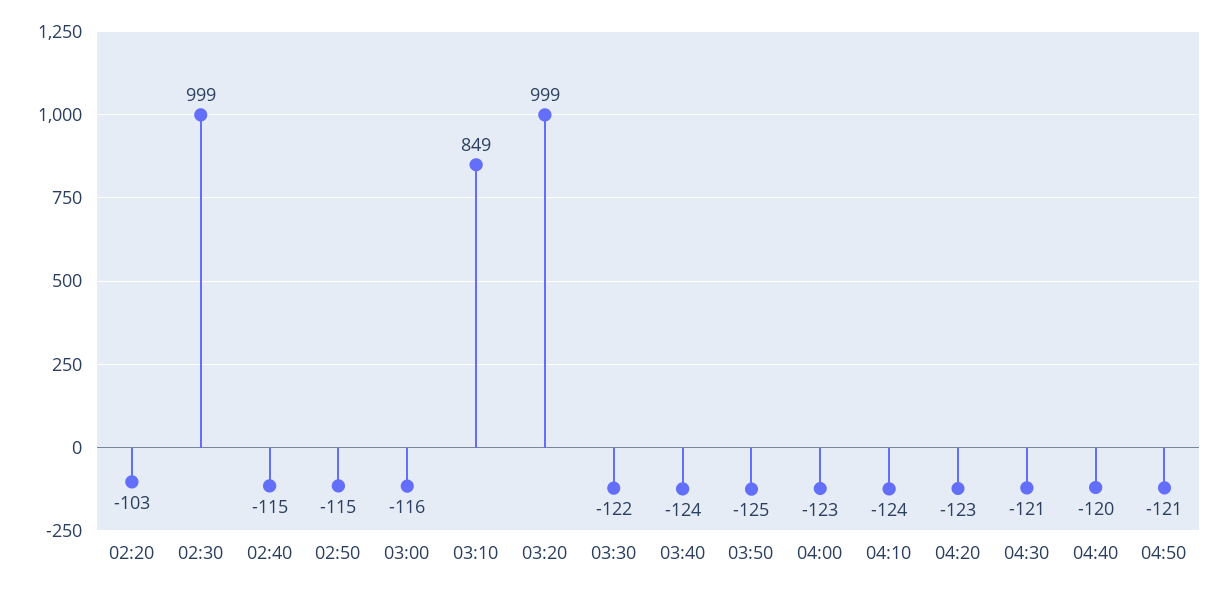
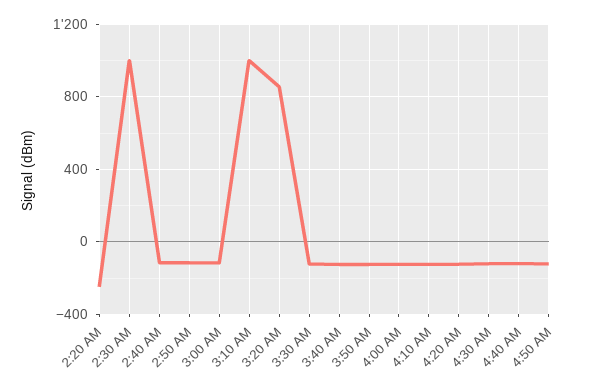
02:20: -103 -> -250
03:10: 849 -> 1000
03:20: 999 -> 850

